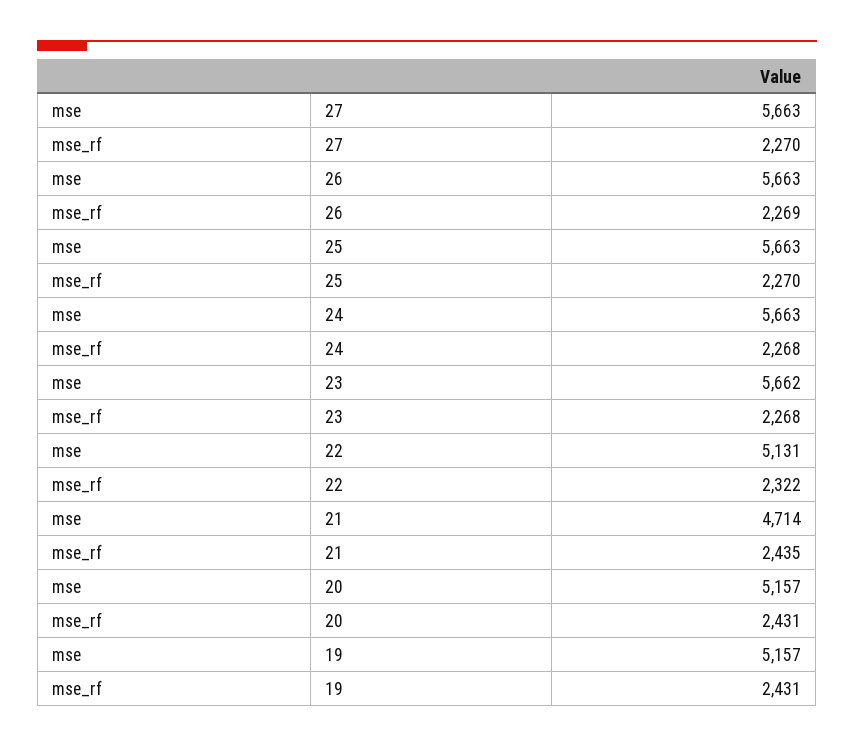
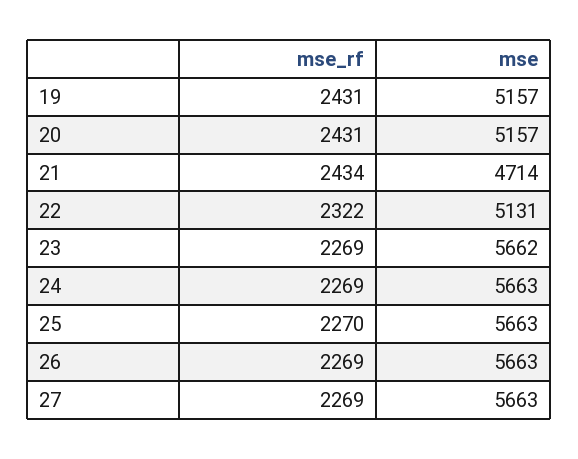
mse_rf, 27: 2270 -> 2269
mse_rf, 24: 2268 -> 2269
mse_rf, 23: 2268 -> 2269
mse_rf, 21: 2435 -> 2434

